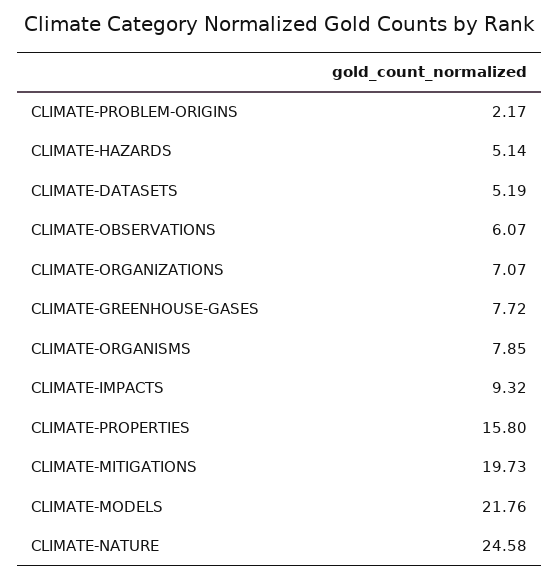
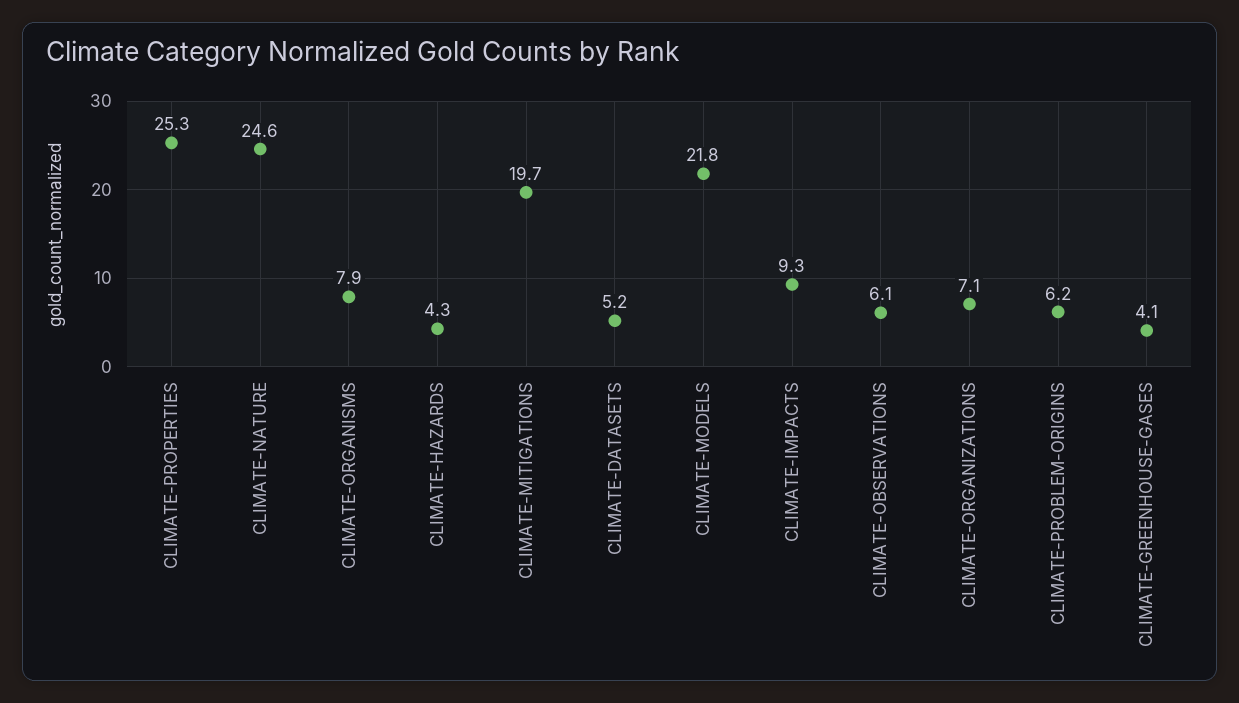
CLIMATE-PROBLEM-ORIGINS: 2.17 -> 6.2
CLIMATE-HAZARDS: 5.14 -> 4.3
CLIMATE-GREENHOUSE-GASES: 7.72 -> 4.1
CLIMATE-PROPERTIES: 15.8 -> 25.3

